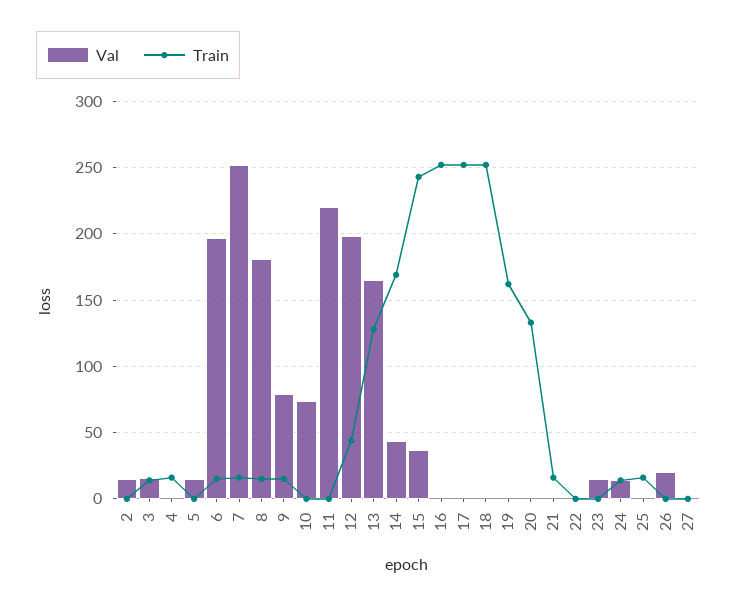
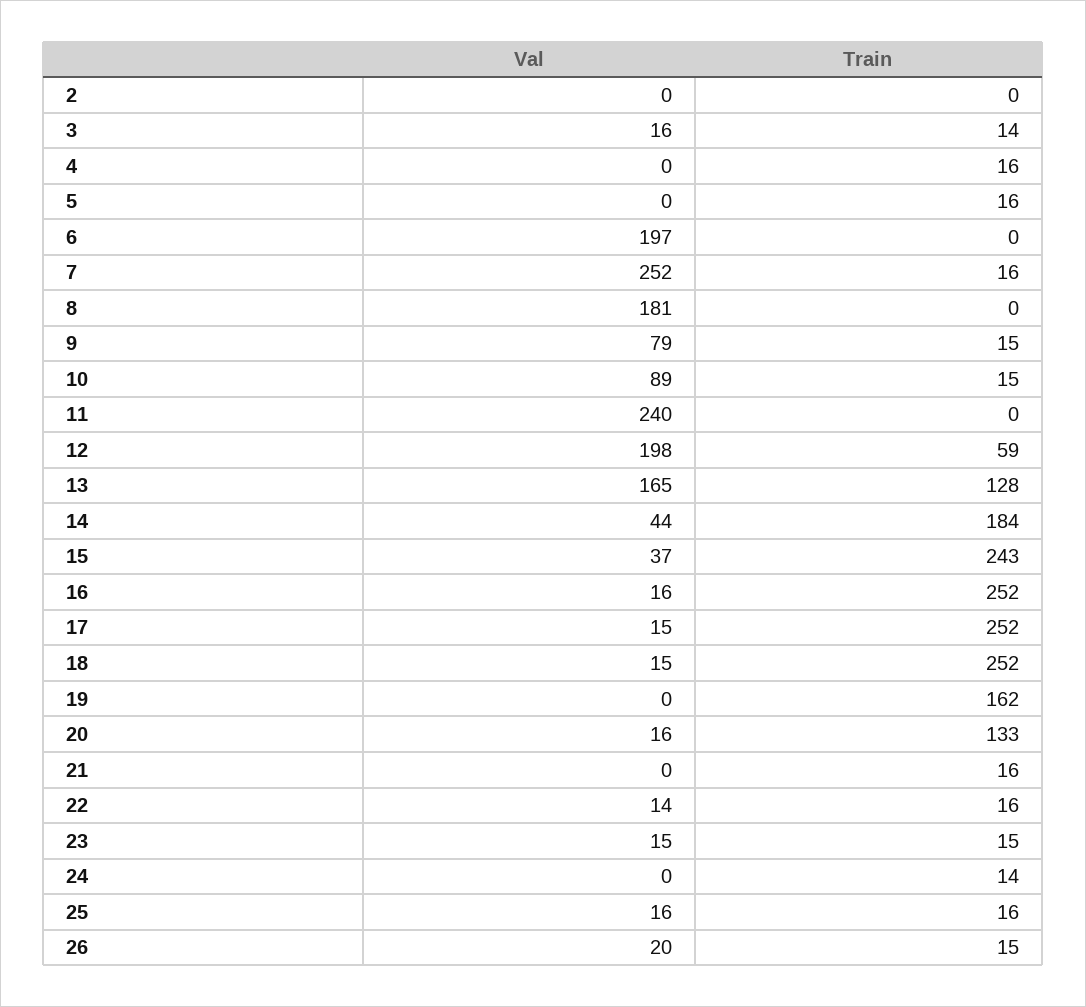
Val, 2: 15 -> 0
Val, 5: 15 -> 0
Train, 5: 0 -> 16
Train, 6: 15 -> 0
Train, 8: 15 -> 0
Val, 10: 75 -> 89
Train, 10: 0 -> 15
Val, 11: 220 -> 240
Train, 12: 45 -> 59
Train, 14: 170 -> 184
Val, 16: 0 -> 16
Val, 17: 0 -> 15
Val, 18: 0 -> 15
Val, 20: 0 -> 16
Val, 22: 0 -> 14
Train, 22: 0 -> 16
Train, 23: 0 -> 15
Val, 24: 15 -> 0
Val, 25: 0 -> 16
Train, 26: 0 -> 15
Val, 27: 0 -> none
Train, 27: 0 -> none

